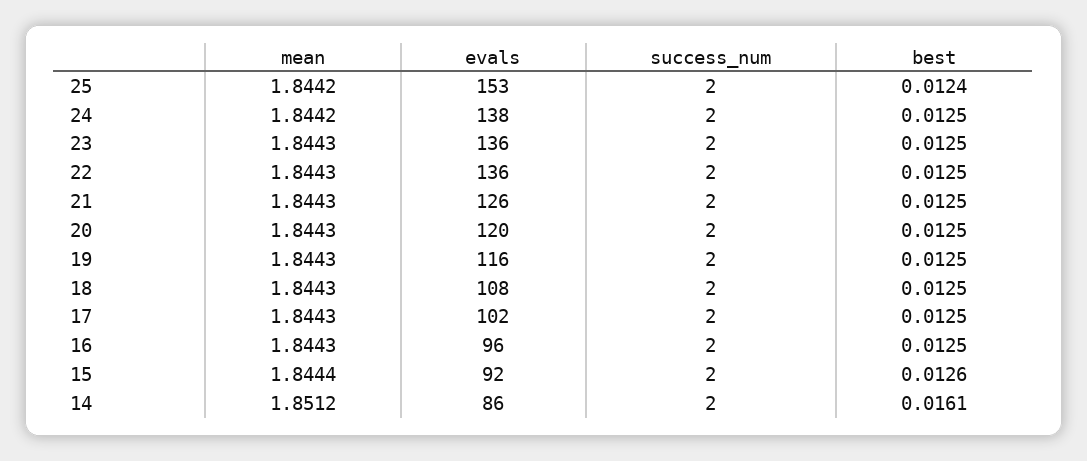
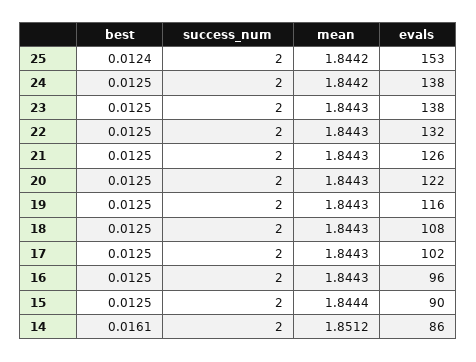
evals, 23: 136 -> 138
evals, 22: 136 -> 132
evals, 20: 120 -> 122
evals, 15: 92 -> 90
best, 15: 0.0126 -> 0.0125

